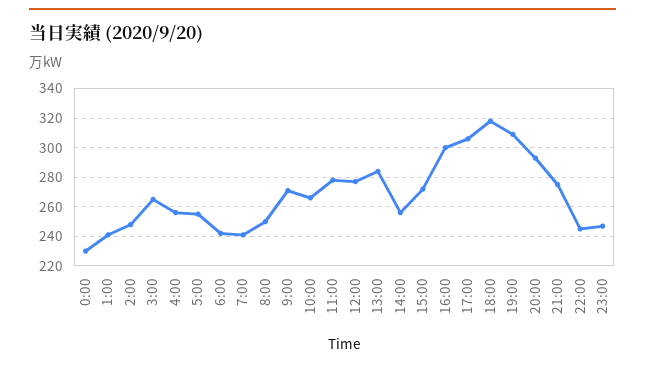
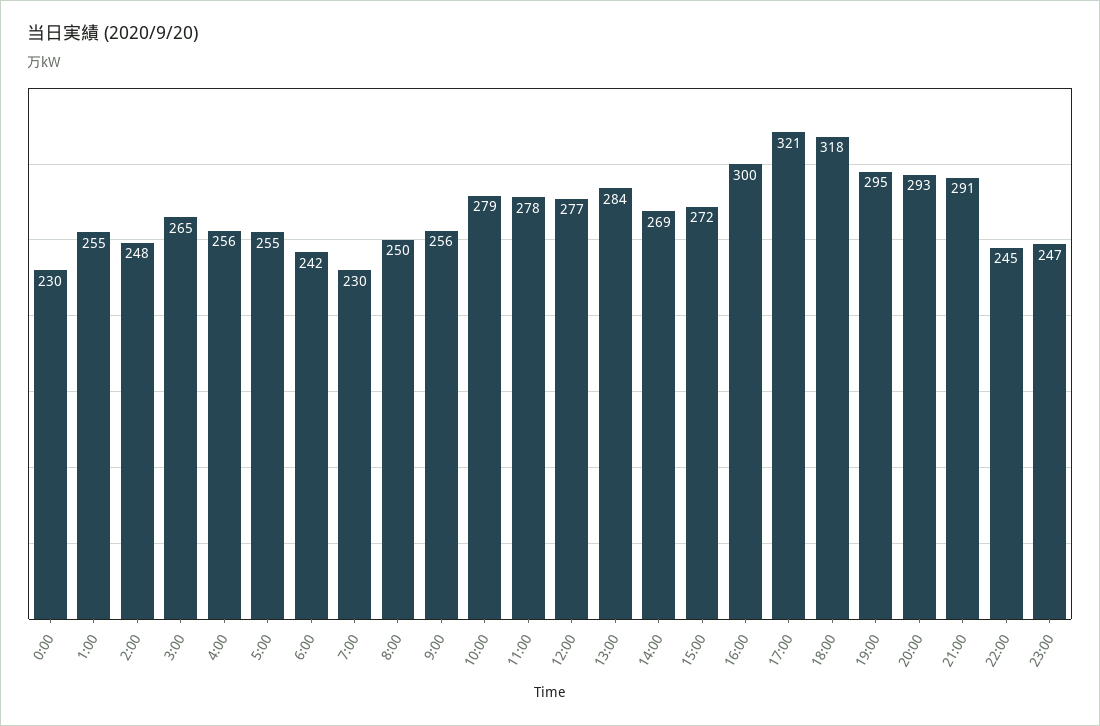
1:00: 240 -> 255
7:00: 240 -> 230
9:00: 270 -> 256
10:00: 265 -> 279
14:00: 255 -> 269
17:00: 305 -> 321
19:00: 310 -> 295
21:00: 275 -> 291

